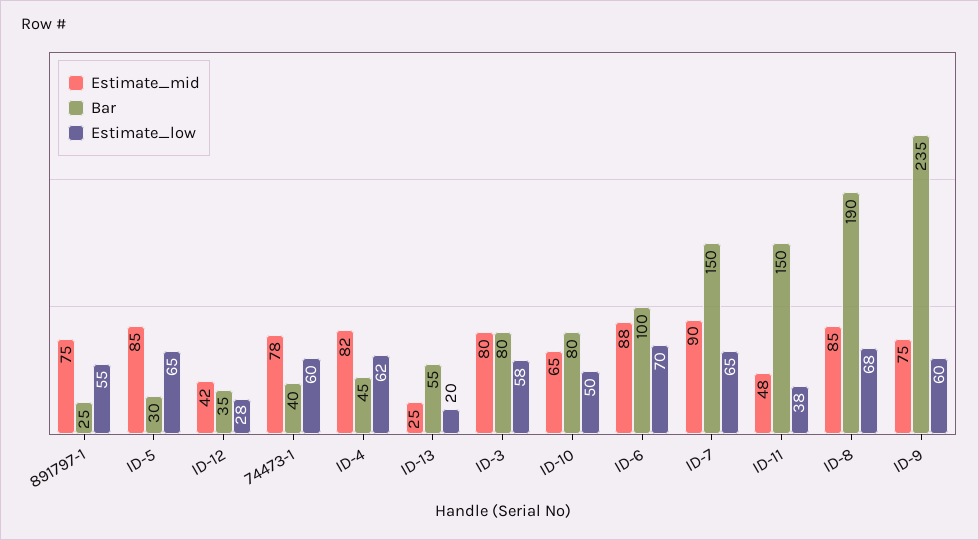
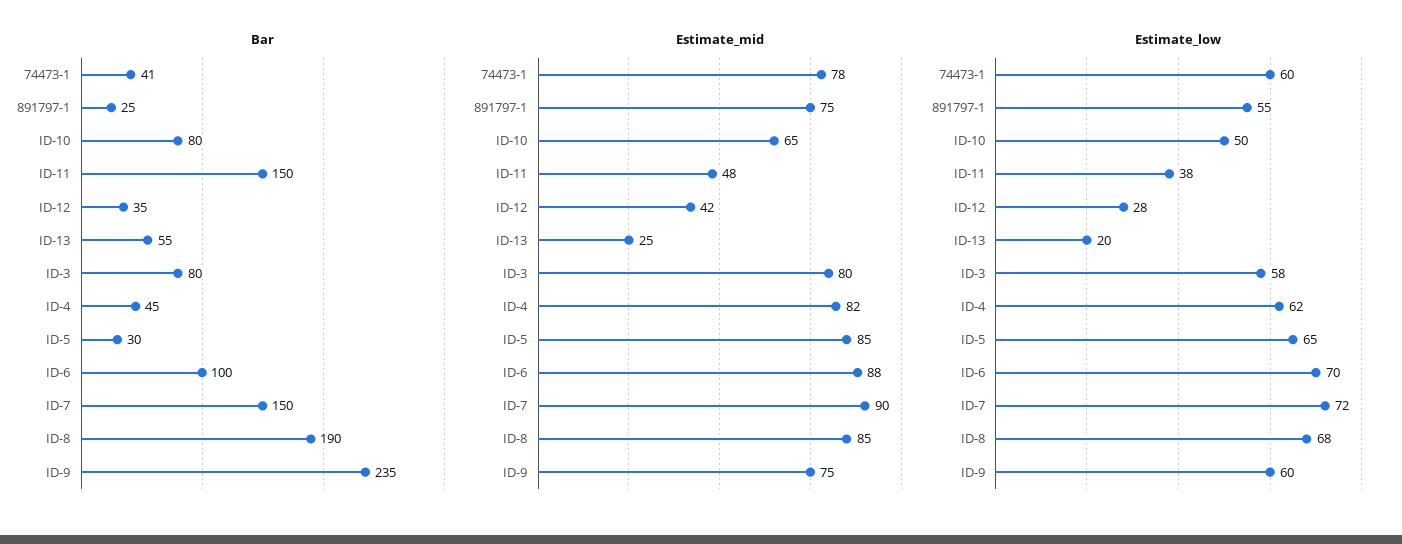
Bar, 74473-1: 40 -> 41
Estimate_low, ID-7: 65 -> 72

